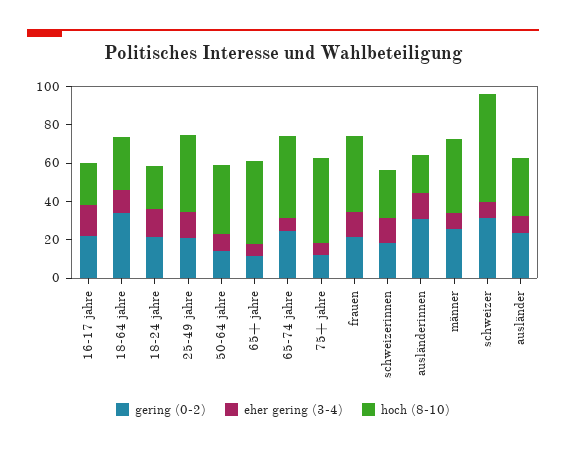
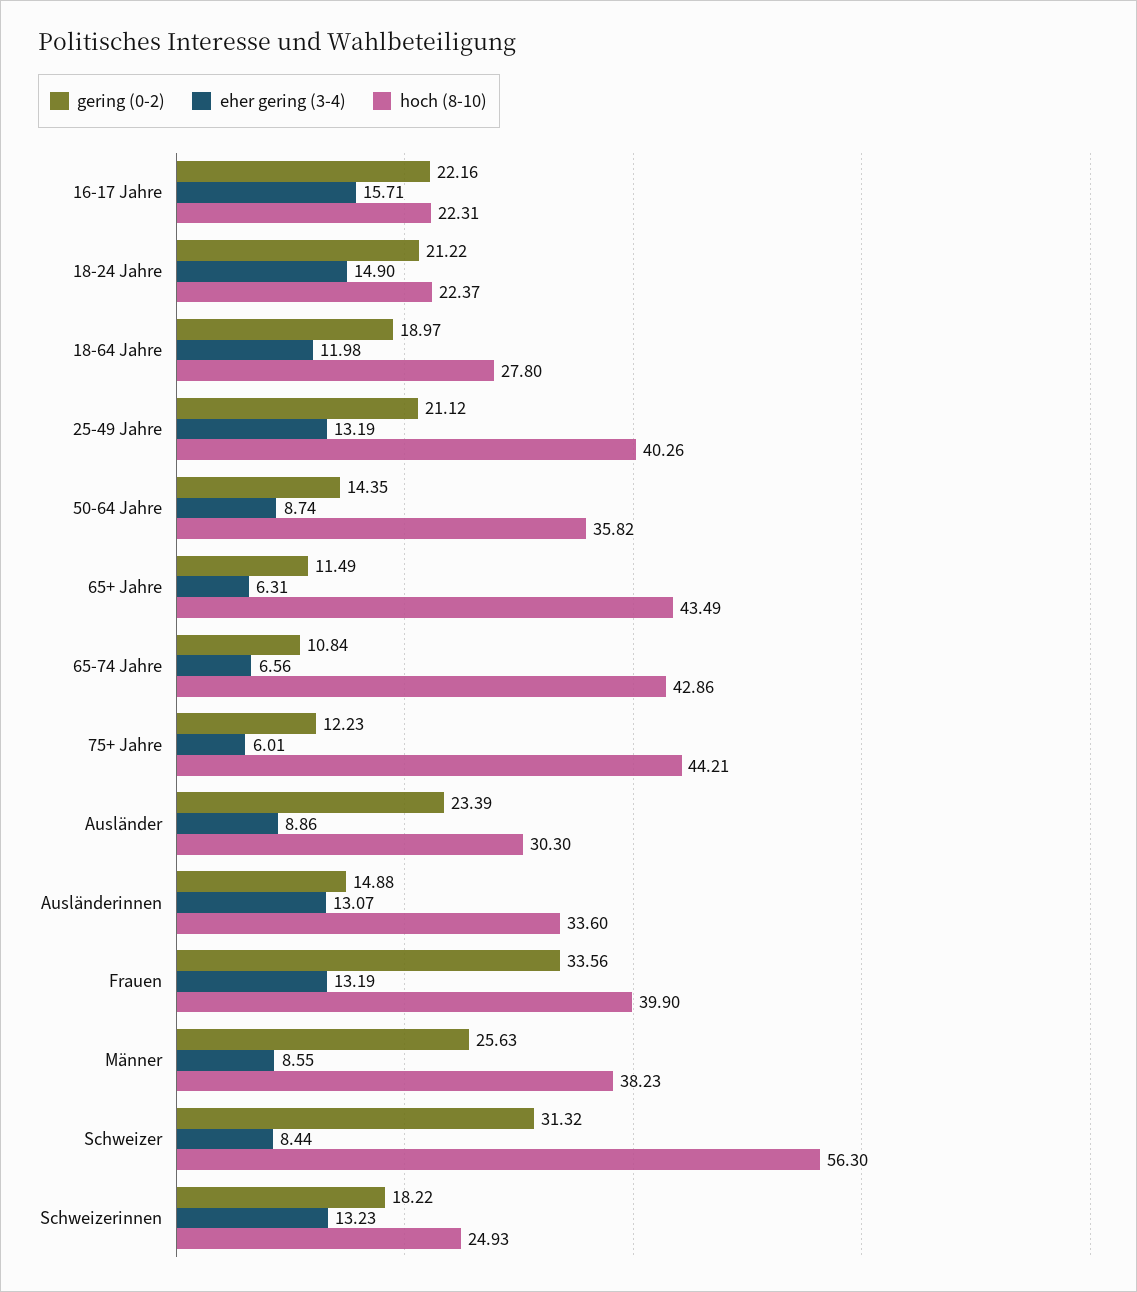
gering (0-2), 18-64 jahre: 35 -> 18.97
gering (0-2), 65-74 jahre: 25 -> 10.84
gering (0-2), frauen: 20 -> 33.56
gering (0-2), ausländerinnen: 30 -> 14.88
hoch (8-10), ausländerinnen: 20 -> 33.6

